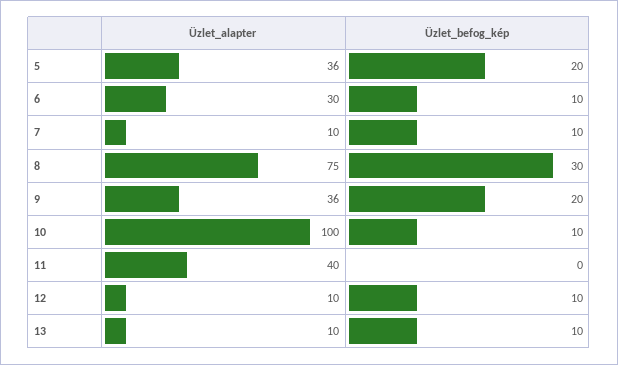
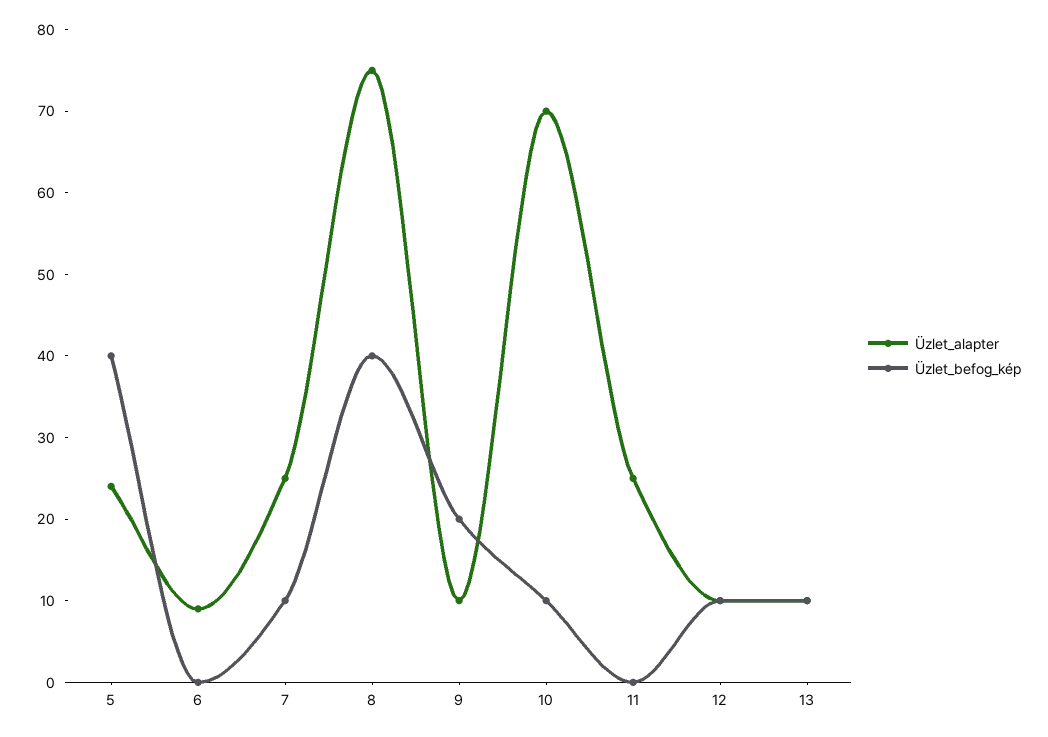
Üzlet_alapter, 5: 36 -> 24
Üzlet_befog_kép, 5: 20 -> 40
Üzlet_alapter, 6: 30 -> 9
Üzlet_befog_kép, 6: 10 -> 0
Üzlet_alapter, 7: 10 -> 25
Üzlet_befog_kép, 8: 30 -> 40
Üzlet_alapter, 9: 36 -> 10
Üzlet_alapter, 10: 100 -> 70
Üzlet_alapter, 11: 40 -> 25

